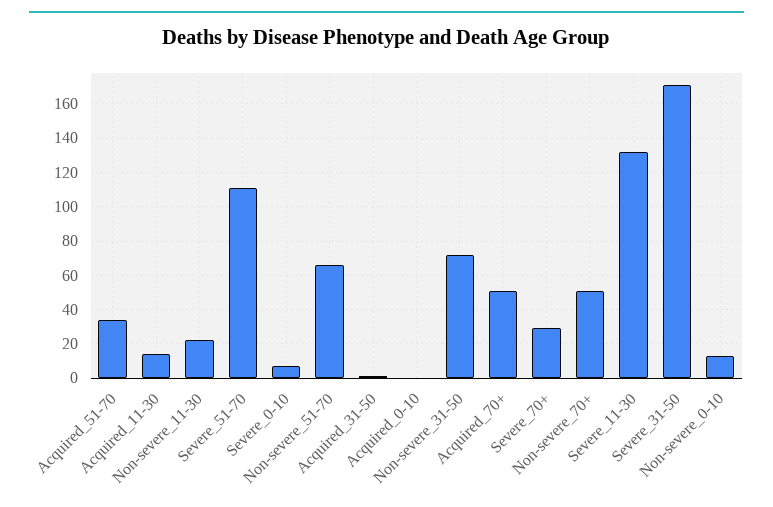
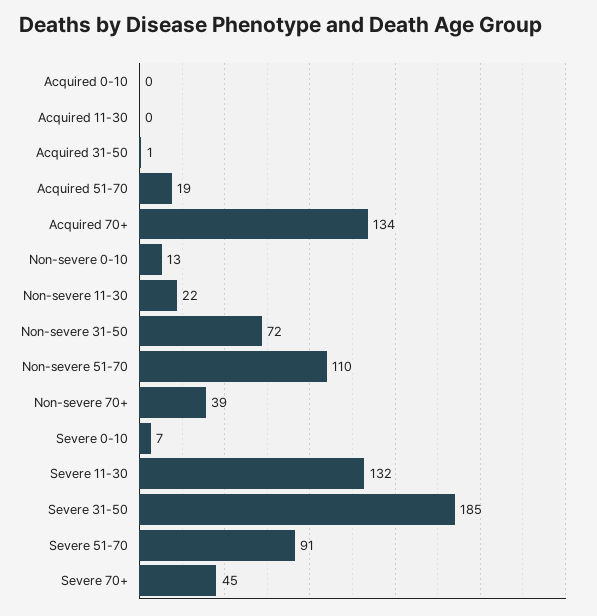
Acquired_51-70: 35 -> 19
Acquired_11-30: 15 -> 0
Severe_51-70: 110 -> 91
Non-severe_51-70: 65 -> 110
Acquired_70+: 50 -> 134
Severe_70+: 30 -> 45
Non-severe_70+: 50 -> 39
Severe_31-50: 170 -> 185

